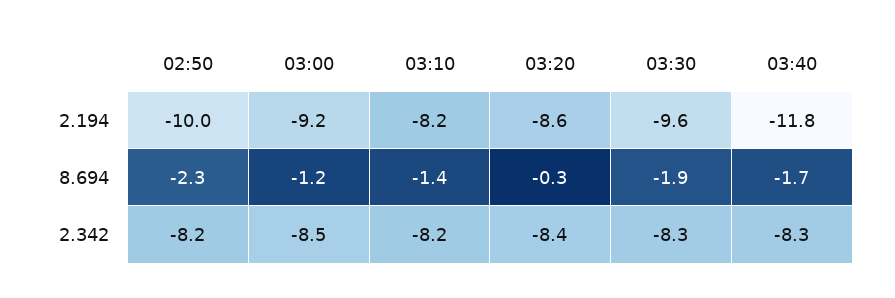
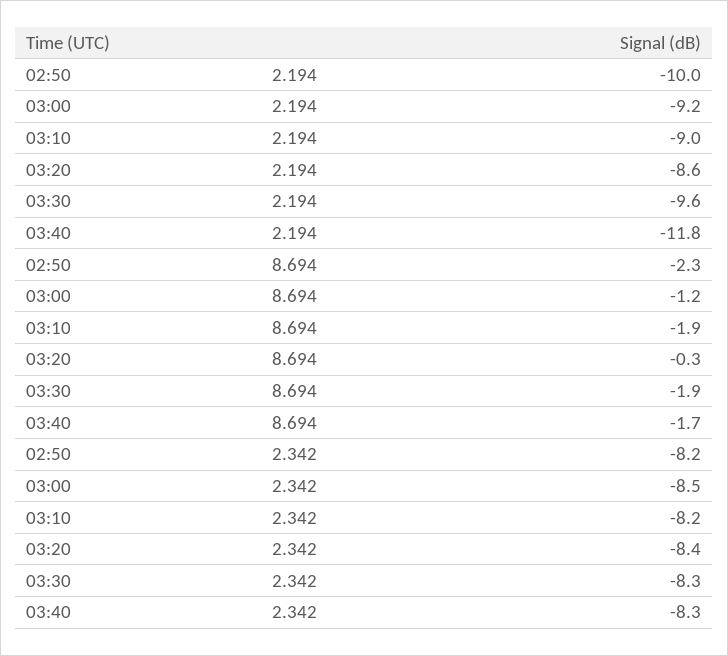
03:10, 2.194: -8.2 -> -9
03:10, 8.694: -1.4 -> -1.9

